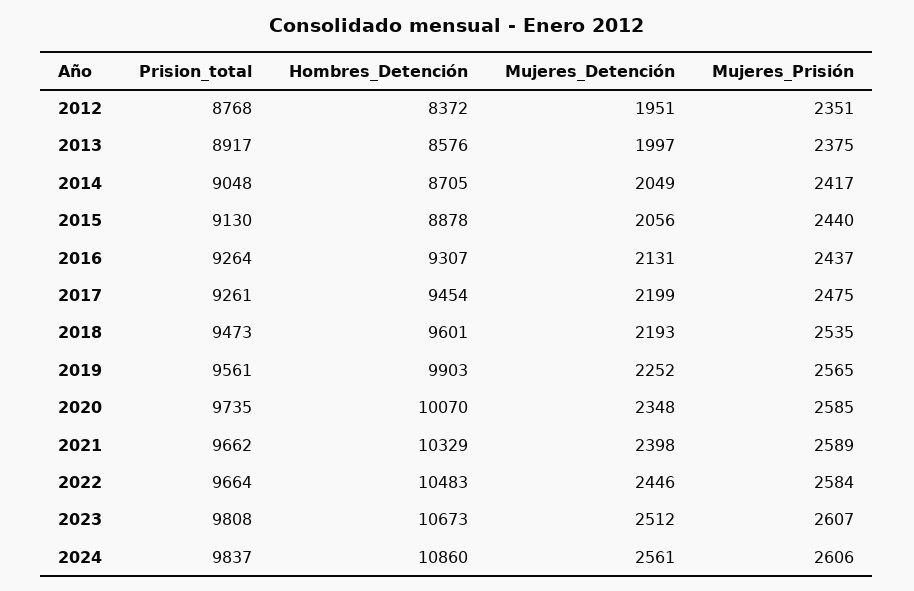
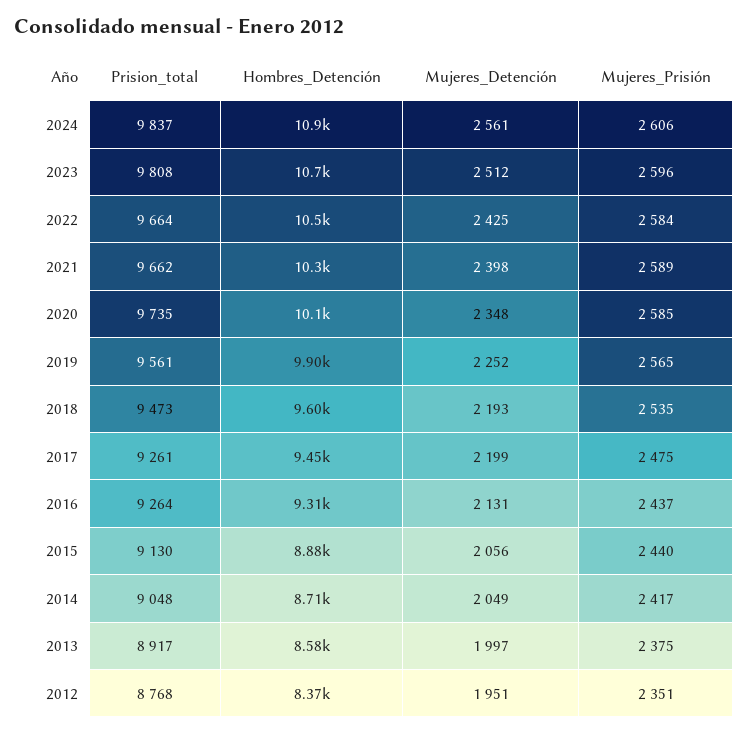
Mujeres_Detención, 2022: 2446 -> 2425
Mujeres_Prisión, 2023: 2607 -> 2596

